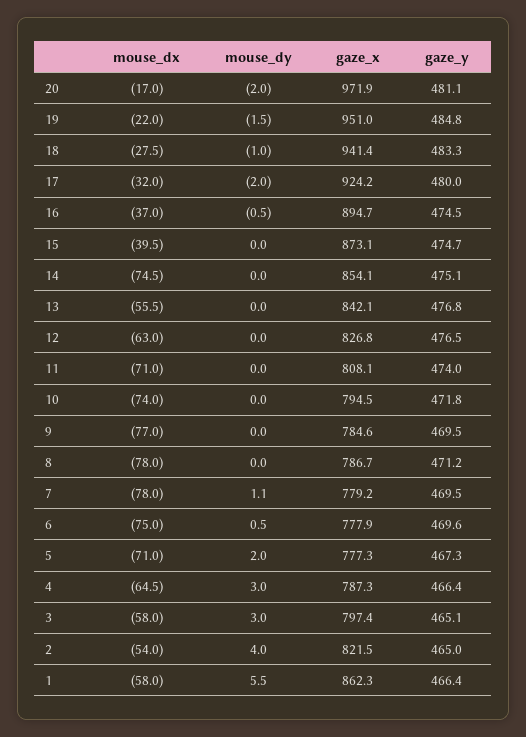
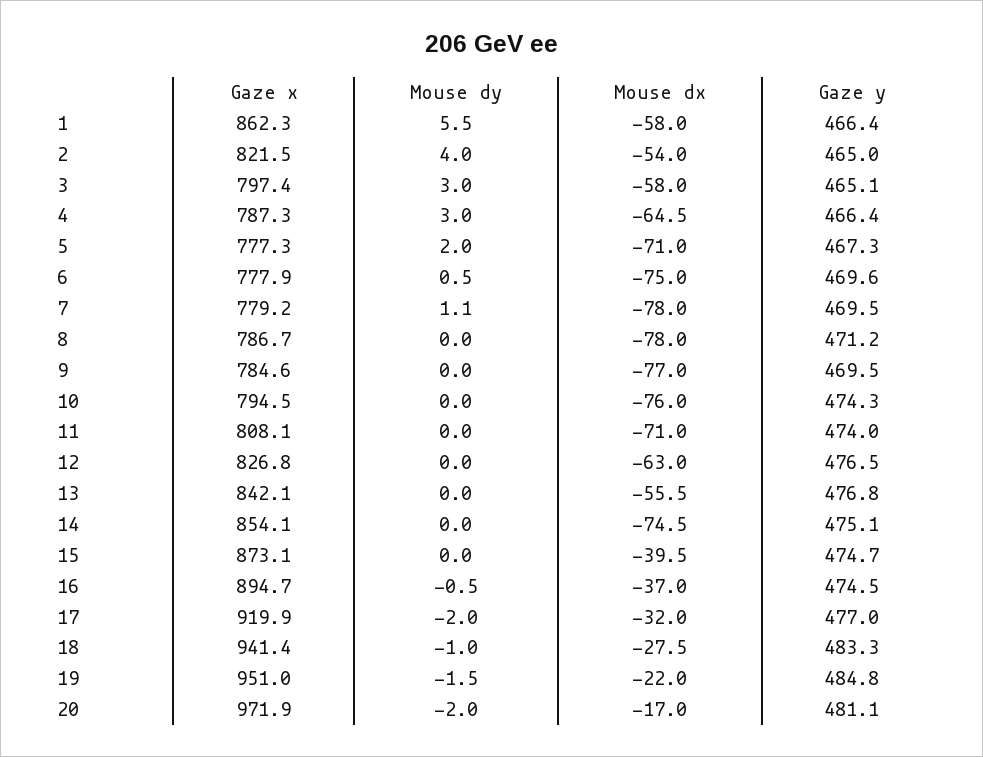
gaze_x, 17: 924.2 -> 919.9
gaze_y, 17: 480 -> 477
mouse_dx, 10: -74 -> -76
gaze_y, 10: 471.8 -> 474.3

